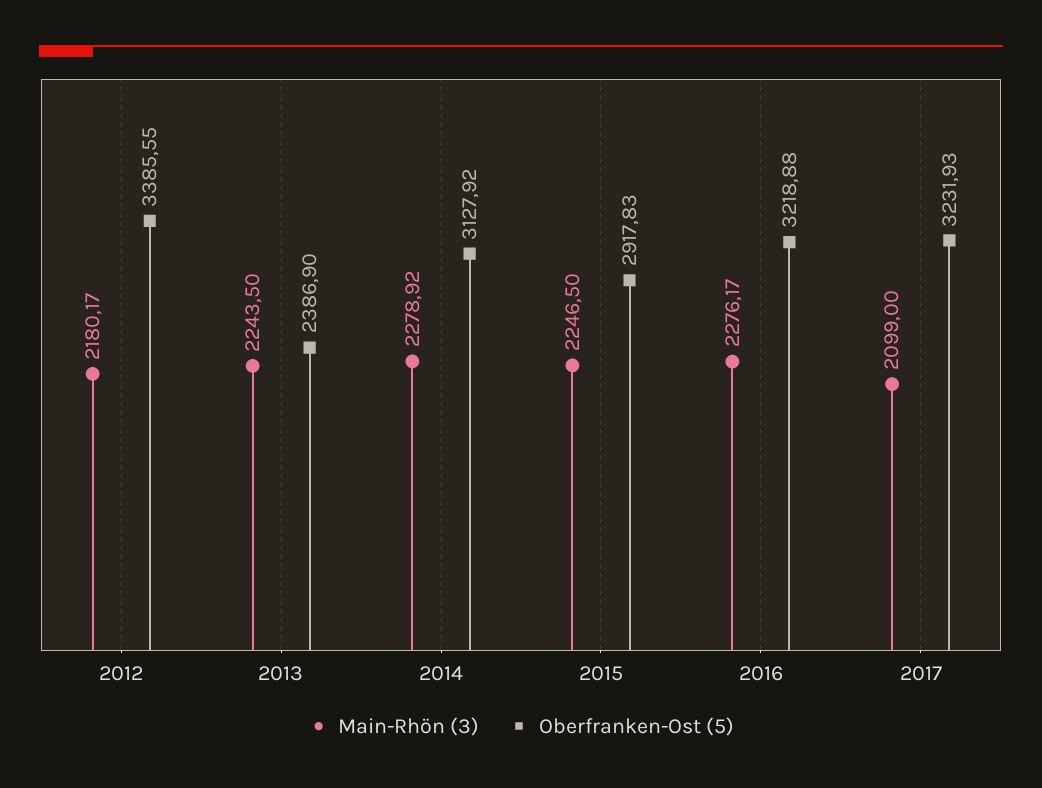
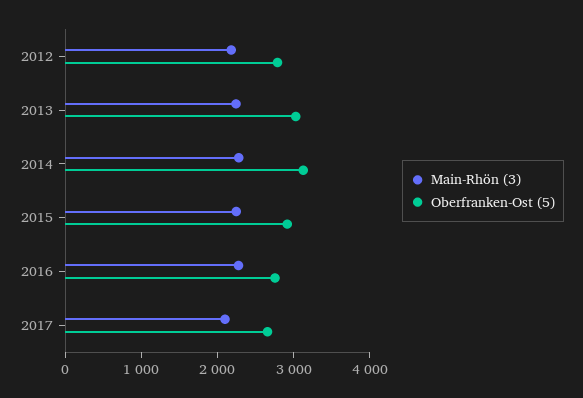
Oberfranken-Ost (5), 2012: 3385.55 -> 2800
Oberfranken-Ost (5), 2013: 2386.9 -> 3000
Oberfranken-Ost (5), 2016: 3218.88 -> 2800
Oberfranken-Ost (5), 2017: 3231.93 -> 2600

